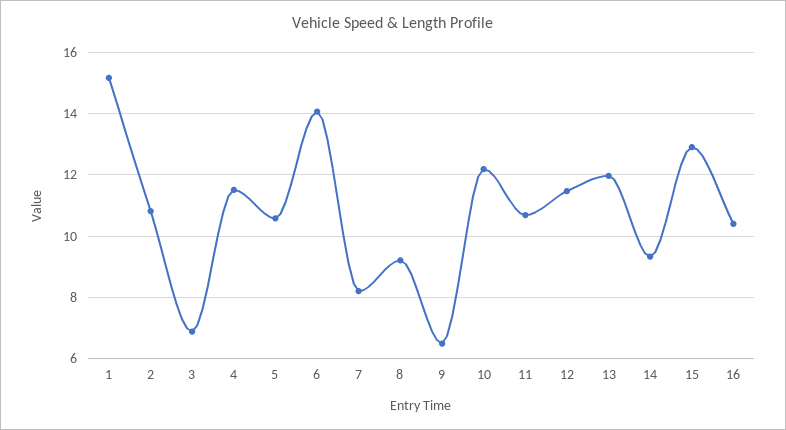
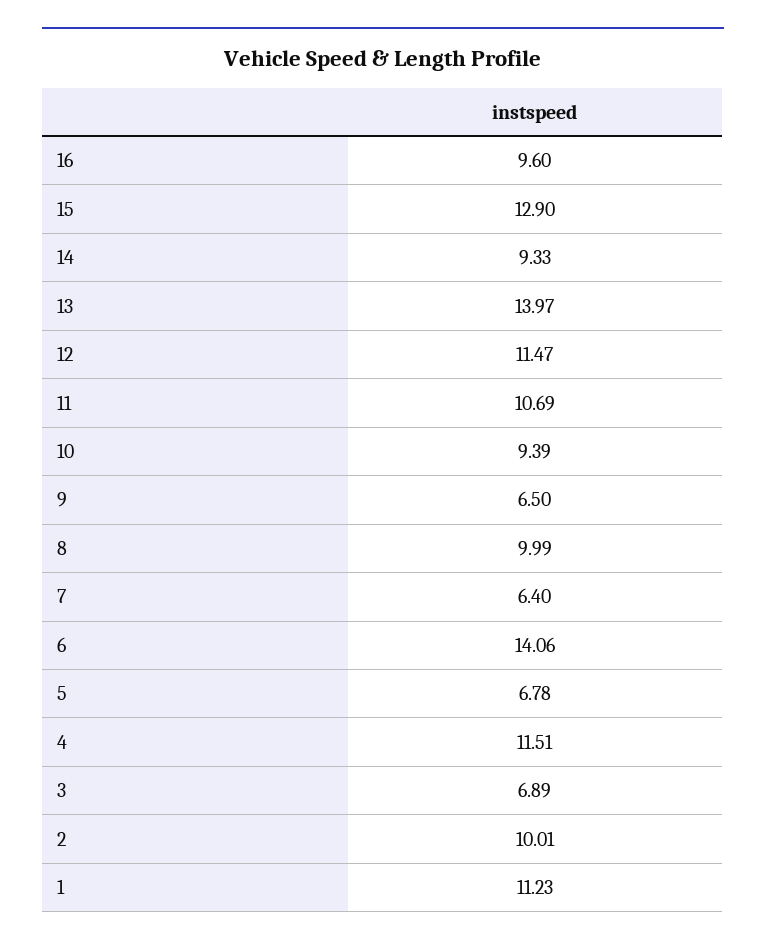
1: 15.2 -> 11.23
2: 10.8 -> 10.01
5: 10.6 -> 6.78
7: 8.2 -> 6.4
8: 9.2 -> 9.99
10: 12.2 -> 9.39
13: 12 -> 13.97
16: 10.4 -> 9.6

